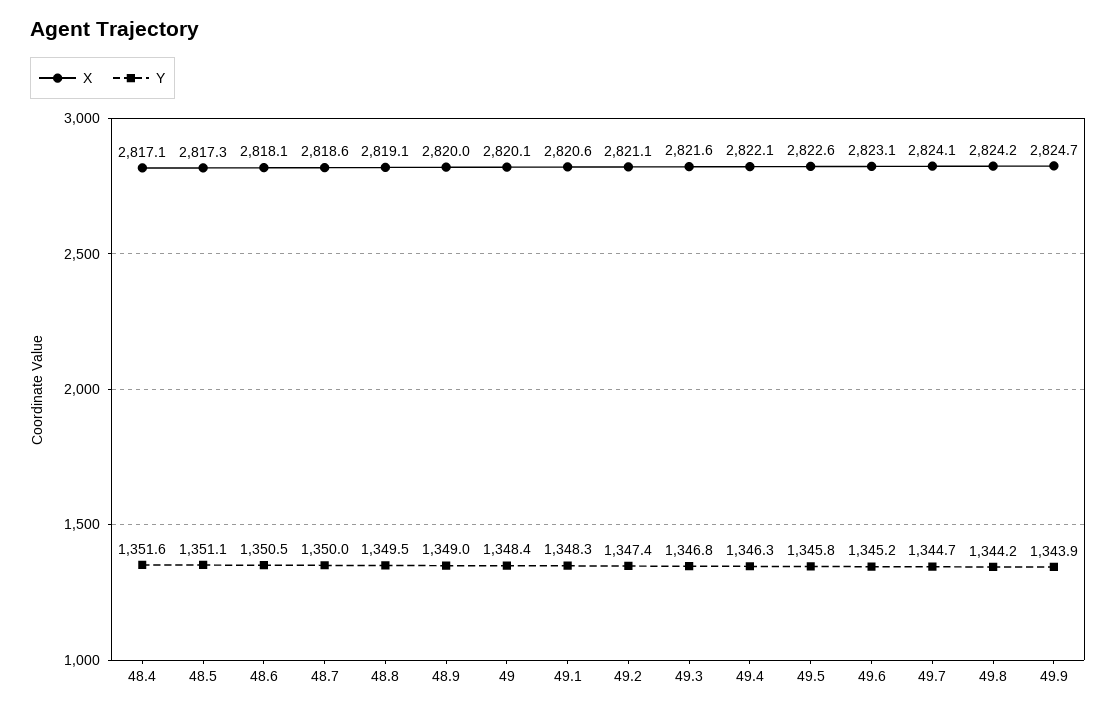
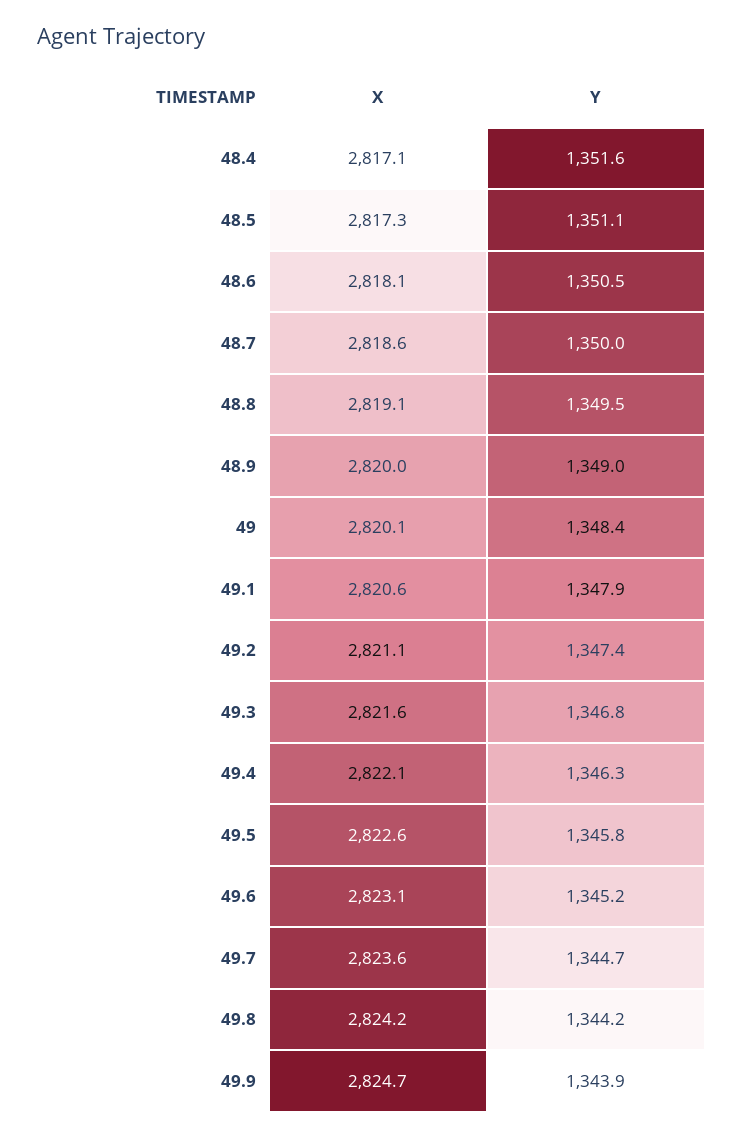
Y, 49.1: 1348.3 -> 1347.9
X, 49.7: 2824.1 -> 2823.6

